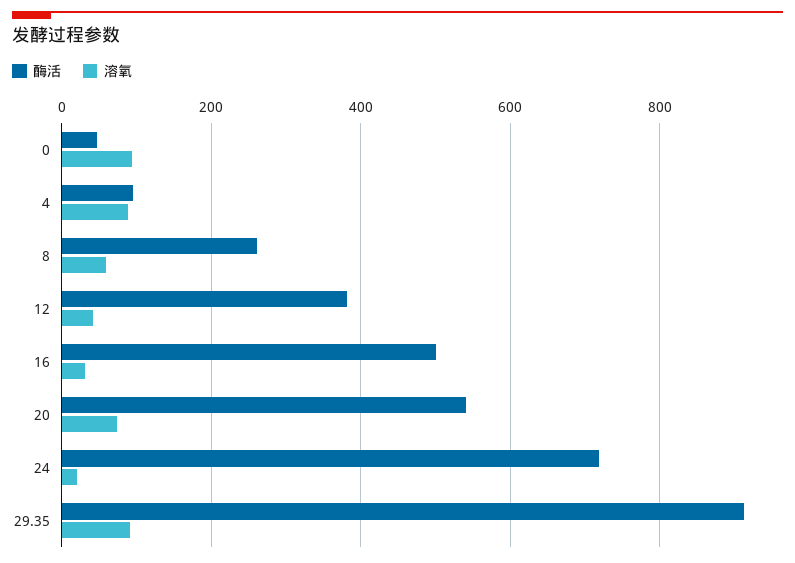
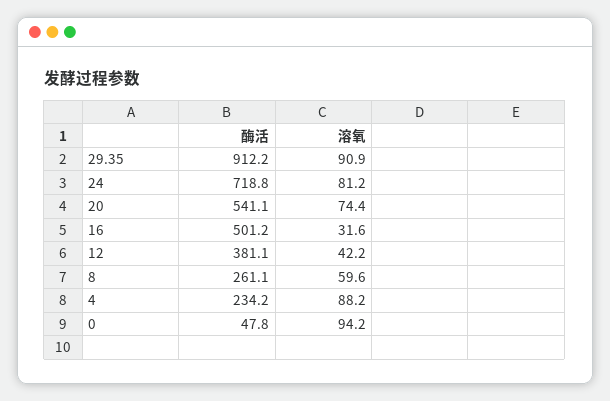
酶活, 4: 100 -> 234.2
溶氧, 24: 20 -> 81.2

